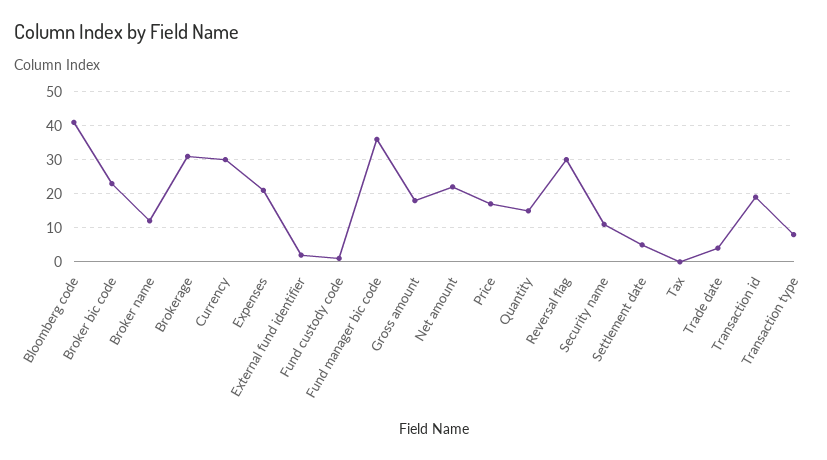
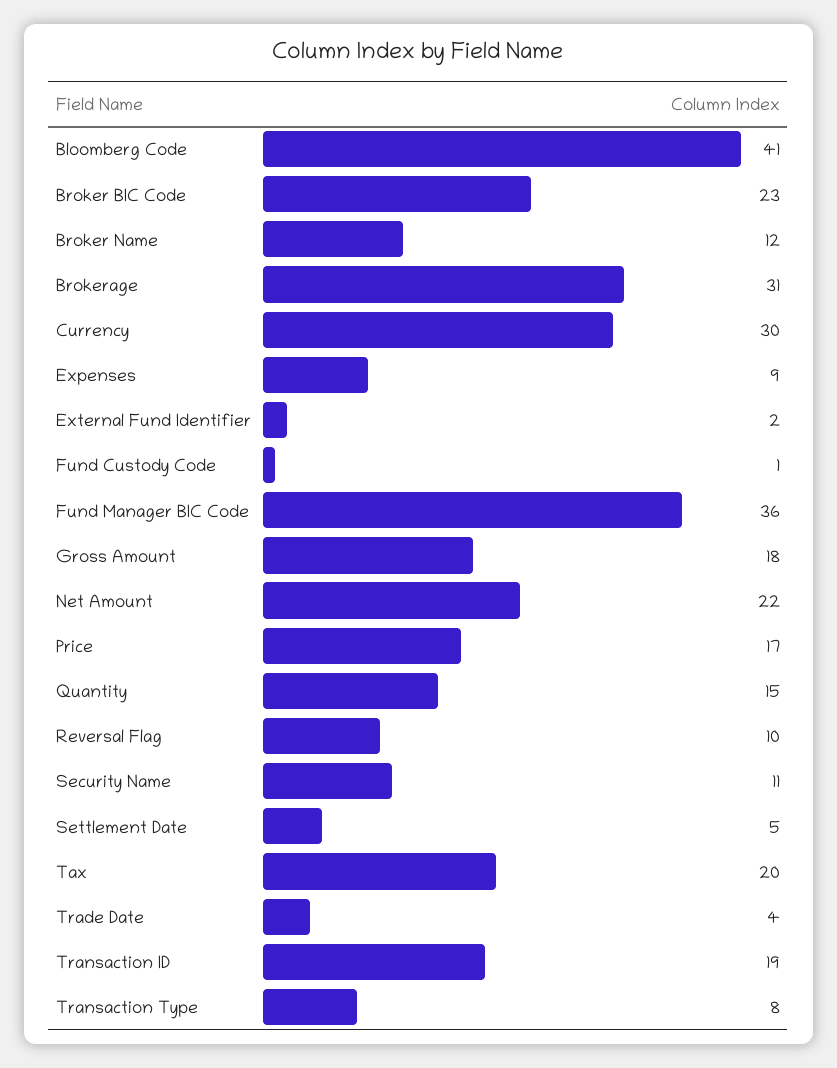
Expenses: 20 -> 9
Reversal flag: 30 -> 10
Tax: 0 -> 20

